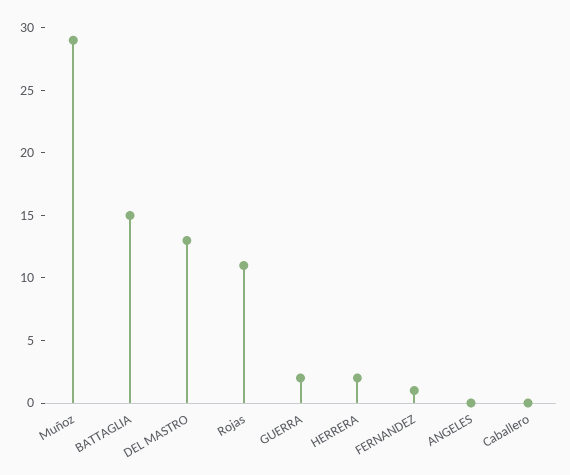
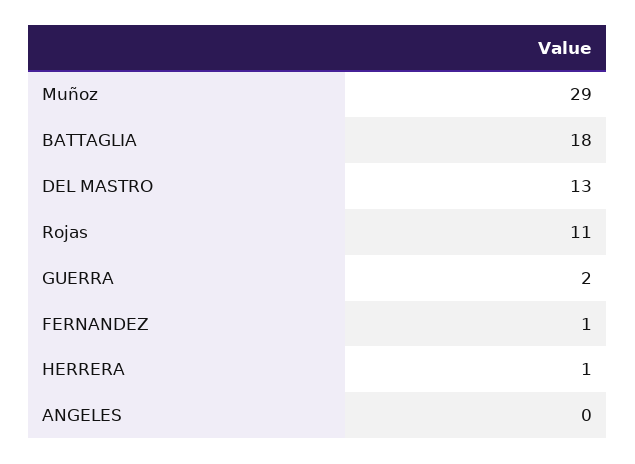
BATTAGLIA: 15 -> 18
HERRERA: 2 -> 1
Caballero: 0 -> none

